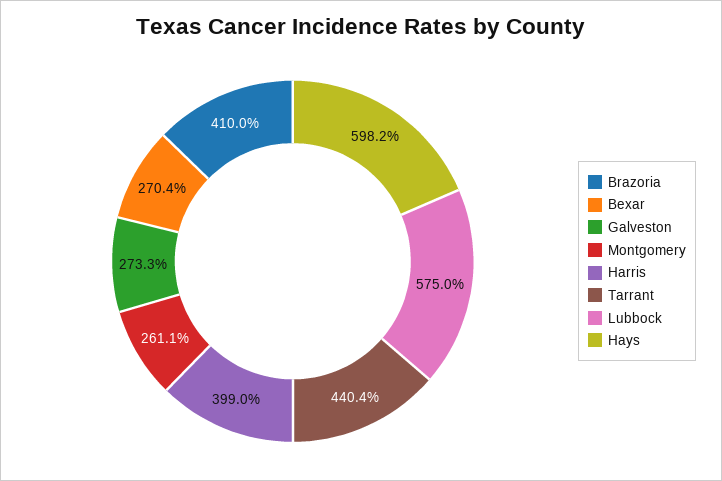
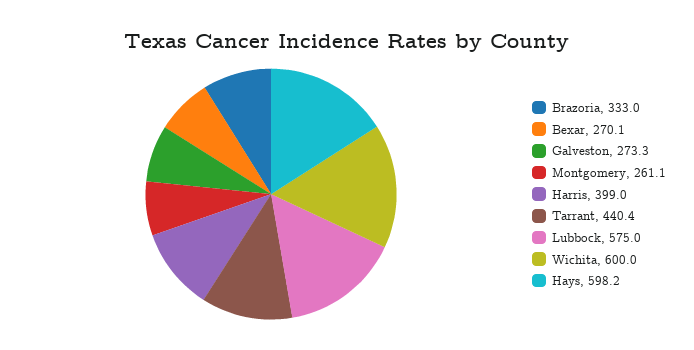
Brazoria: 410 -> 333
Bexar: 270.4 -> 270.1
Wichita: none -> 600

